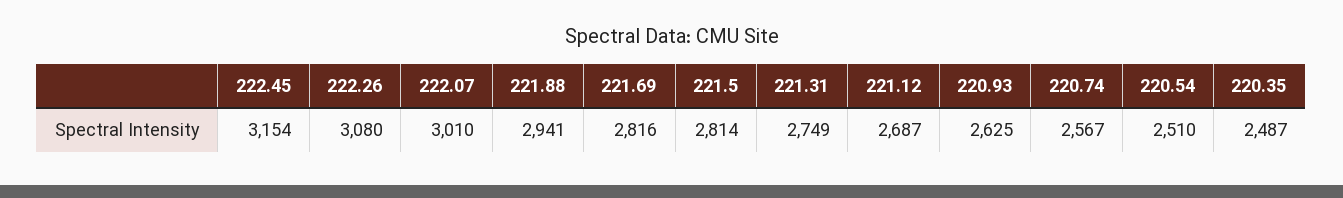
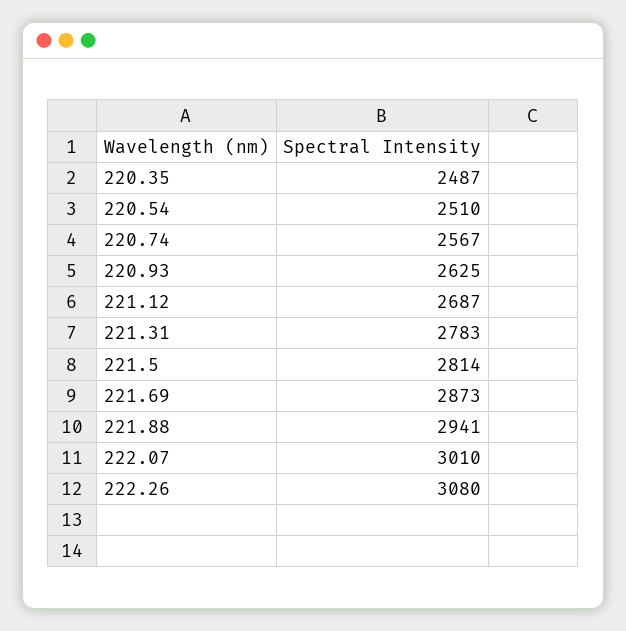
222.45: 3154 -> none
221.69: 2816 -> 2873
221.31: 2749 -> 2783

